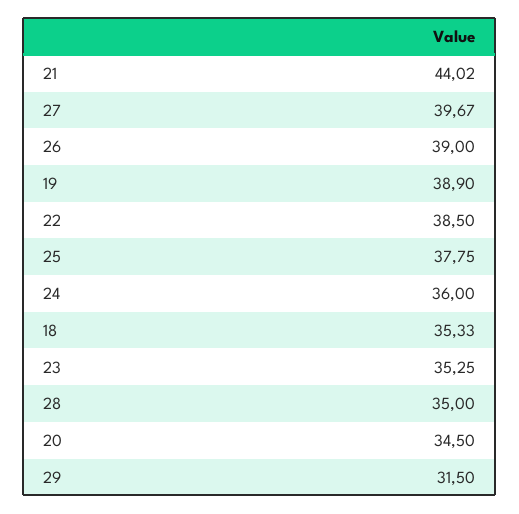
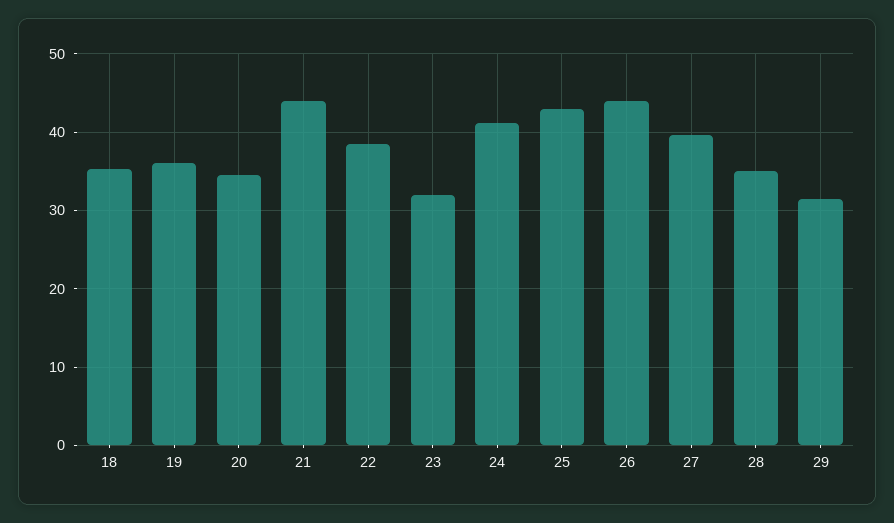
26: 39 -> 44
19: 38.9 -> 36
25: 37.75 -> 43
24: 36 -> 41
23: 35.25 -> 32

